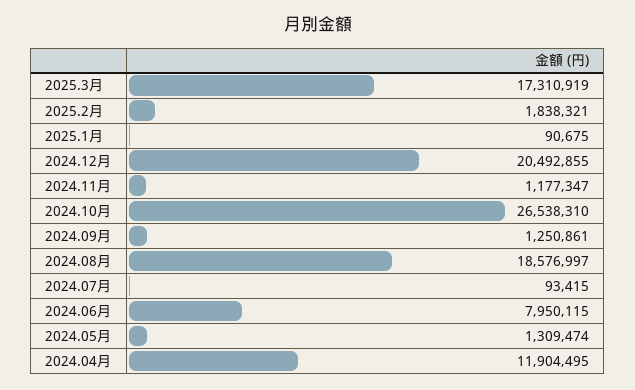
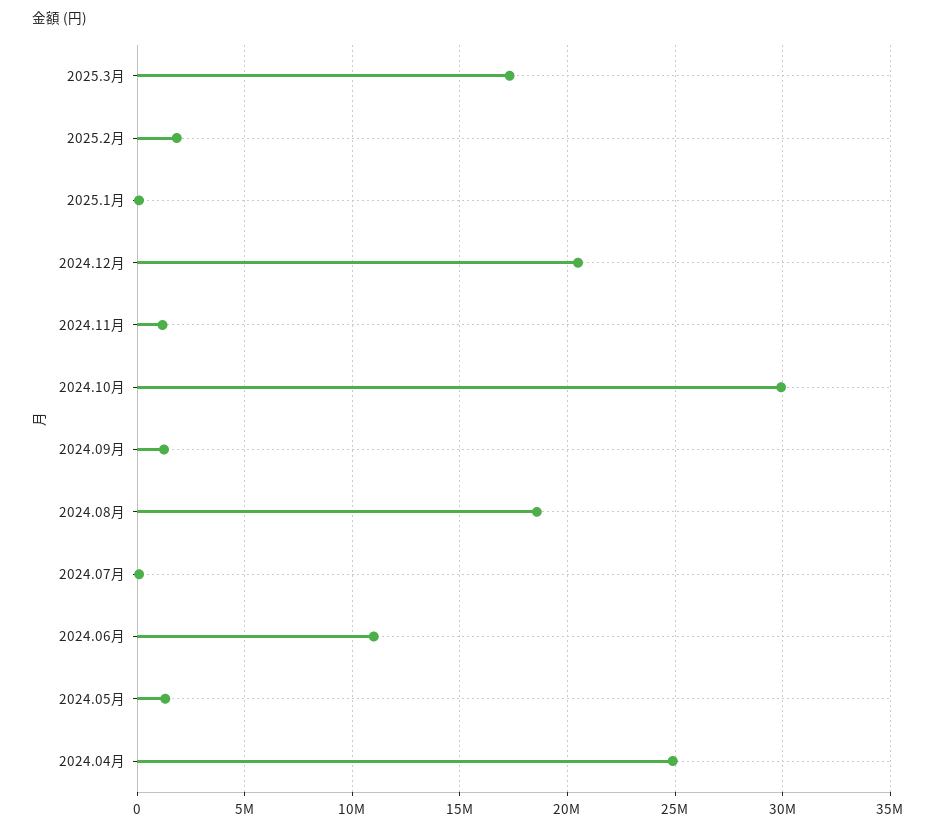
2024.10月: 26538310 -> 30000000
2024.06月: 7950115 -> 11000000
2024.04月: 11904495 -> 25000000

